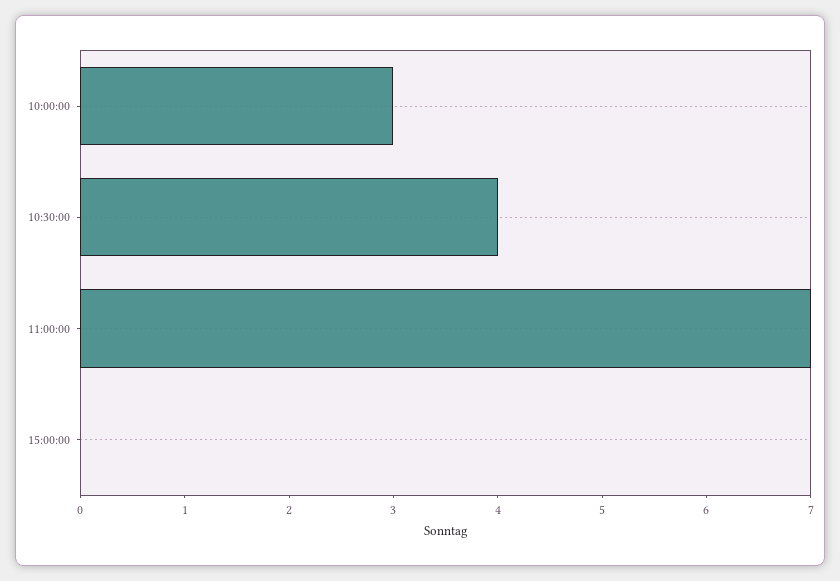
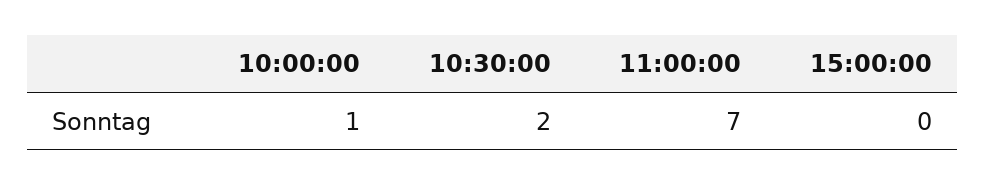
10:00:00: 3 -> 1
10:30:00: 4 -> 2

